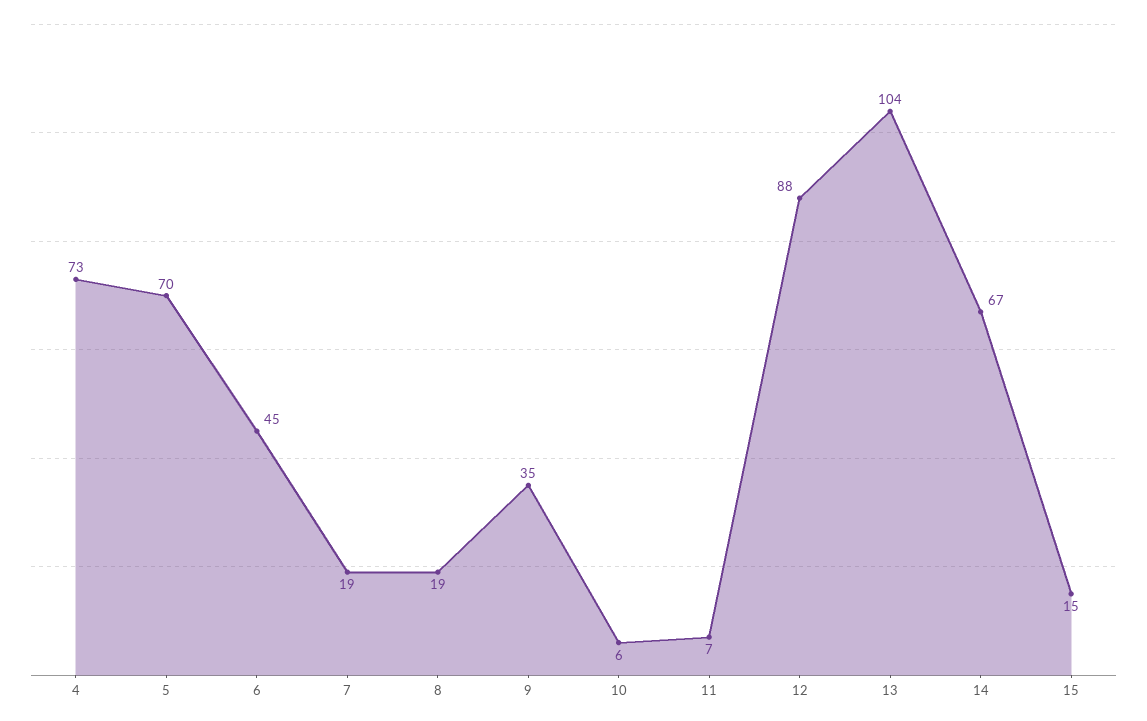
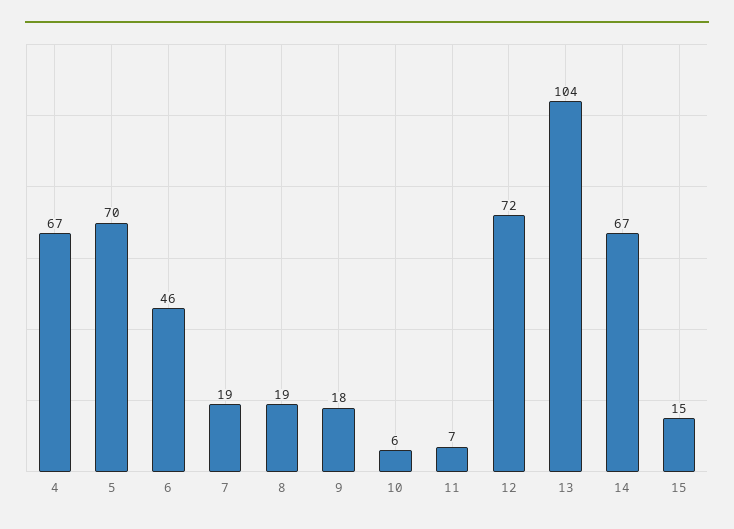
4: 73 -> 67
6: 45 -> 46
9: 35 -> 18
12: 88 -> 72

